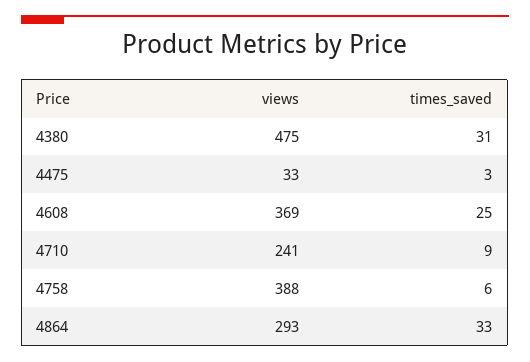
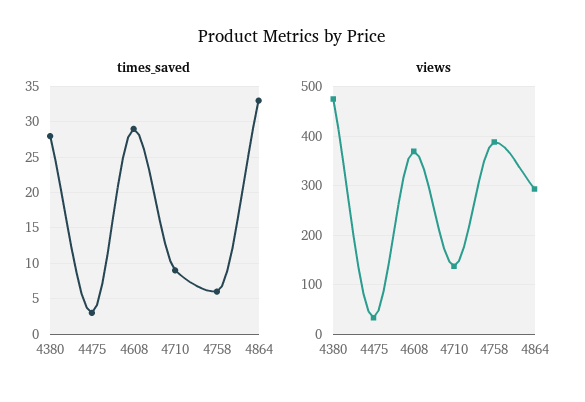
times_saved, 4380: 31 -> 28
times_saved, 4608: 25 -> 29
views, 4710: 241 -> 140

